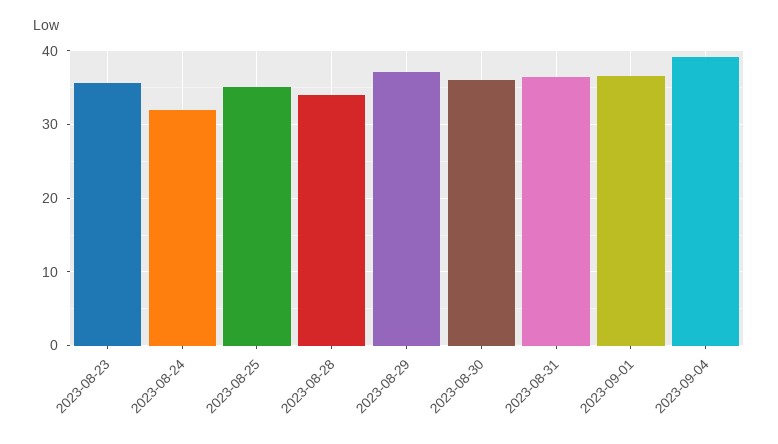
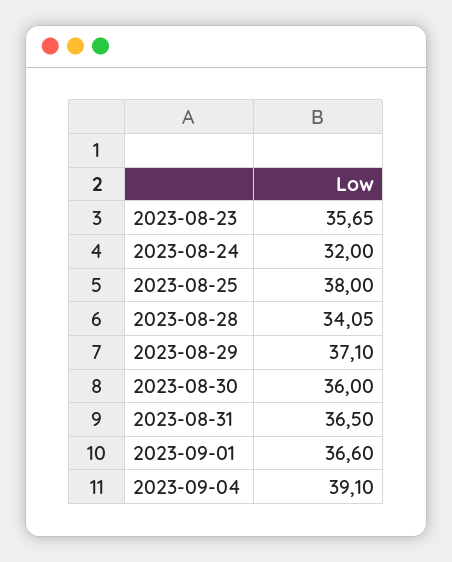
2023-08-25: 35 -> 38

